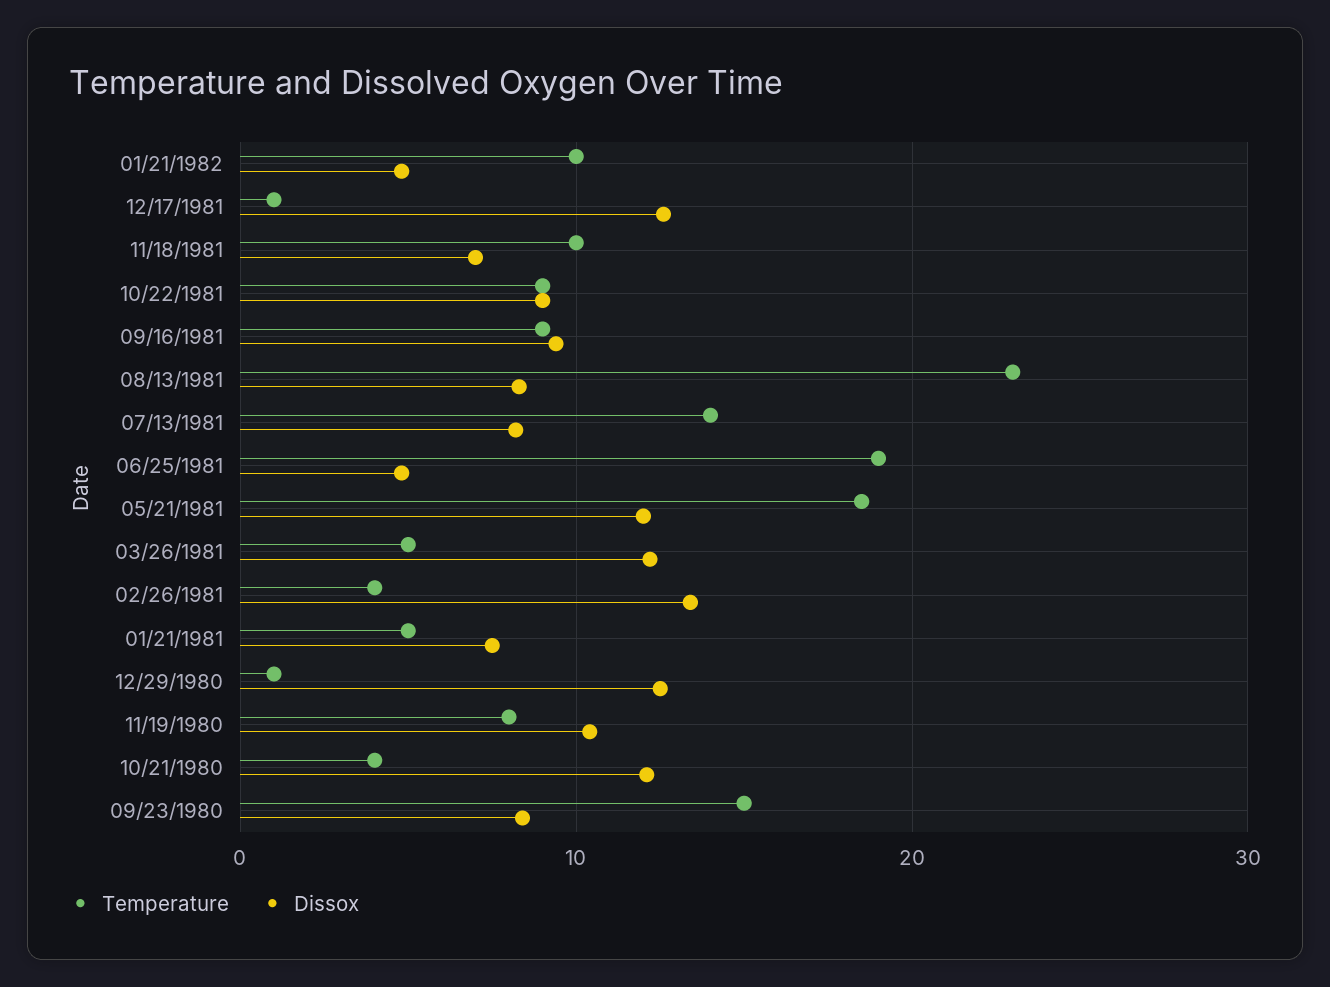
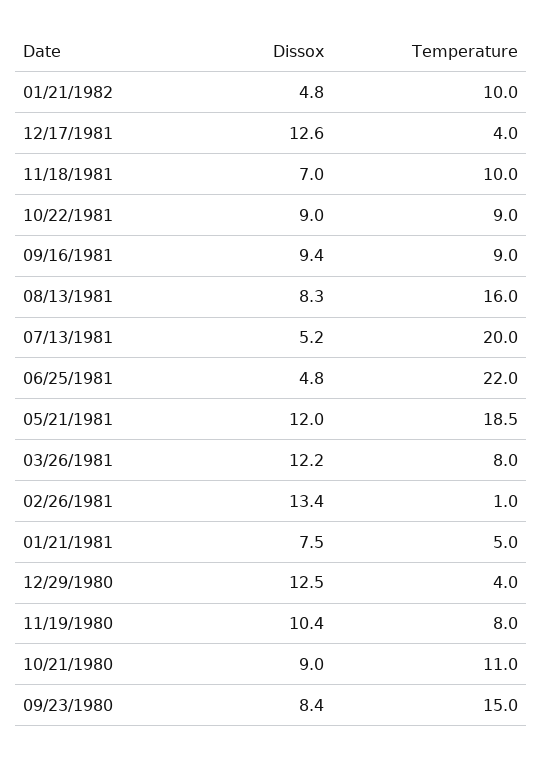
Temperature, 12/17/1981: 1 -> 4
Temperature, 08/13/1981: 23 -> 16
Temperature, 07/13/1981: 14 -> 20
Dissox, 07/13/1981: 8 -> 5.2
Temperature, 06/25/1981: 19 -> 22
Temperature, 03/26/1981: 5 -> 8
Temperature, 02/26/1981: 4 -> 1
Temperature, 12/29/1980: 1 -> 4
Temperature, 10/21/1980: 4 -> 11
Dissox, 10/21/1980: 12 -> 9

